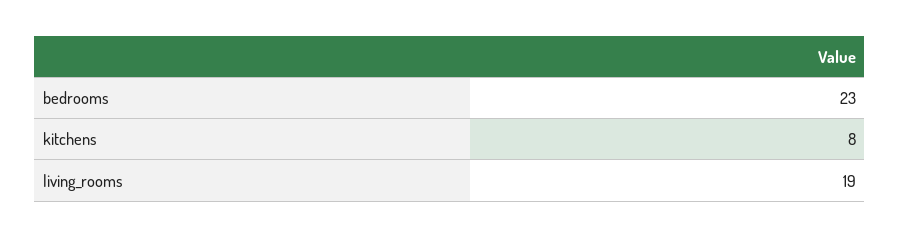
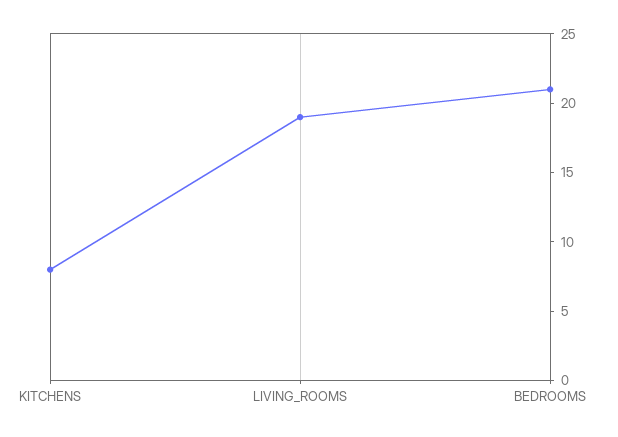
bedrooms: 23 -> 21

